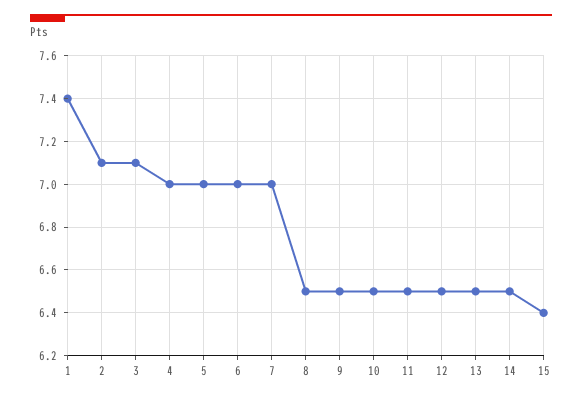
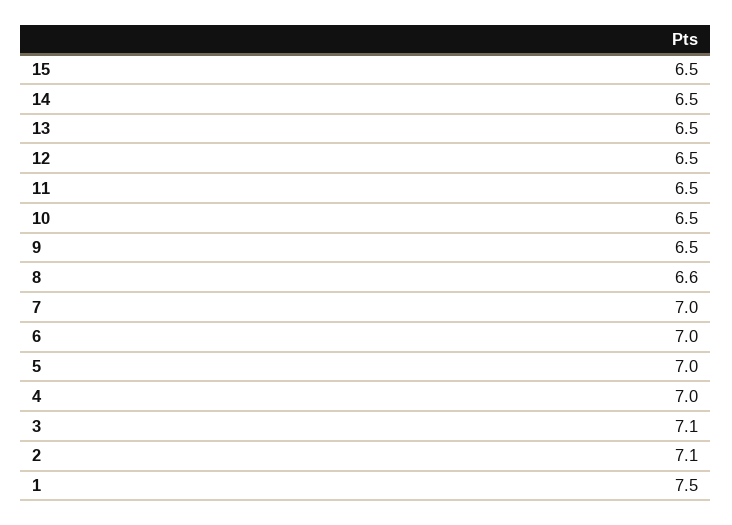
1: 7.4 -> 7.5
8: 6.5 -> 6.6
15: 6.4 -> 6.5

